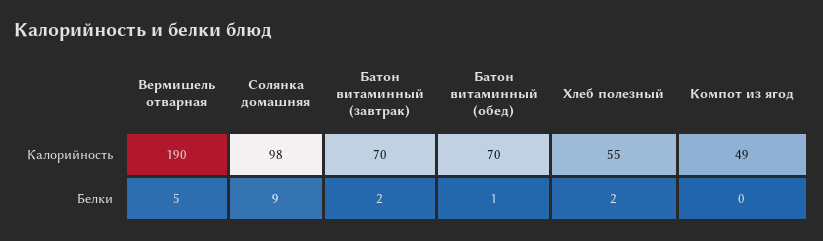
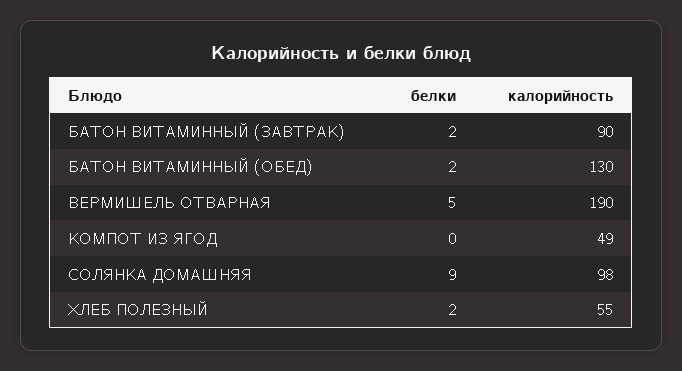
Батон витаминный (завтрак), Калорийность: 70 -> 90
Батон витаминный (обед), Калорийность: 70 -> 130
Батон витаминный (обед), Белки: 1 -> 2

